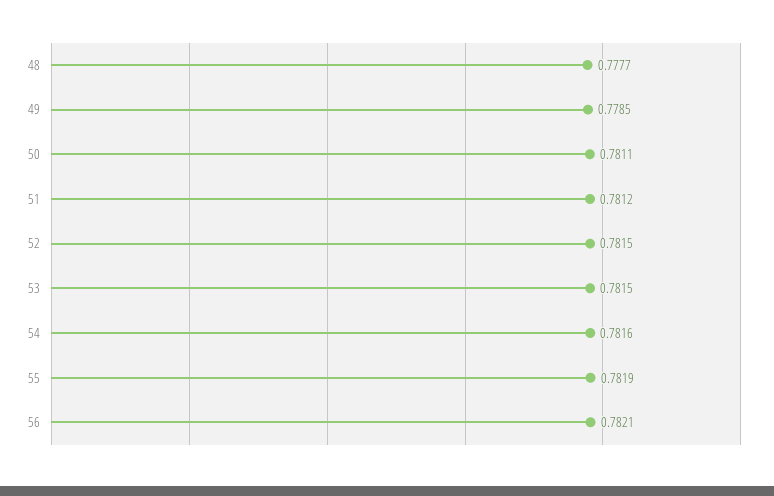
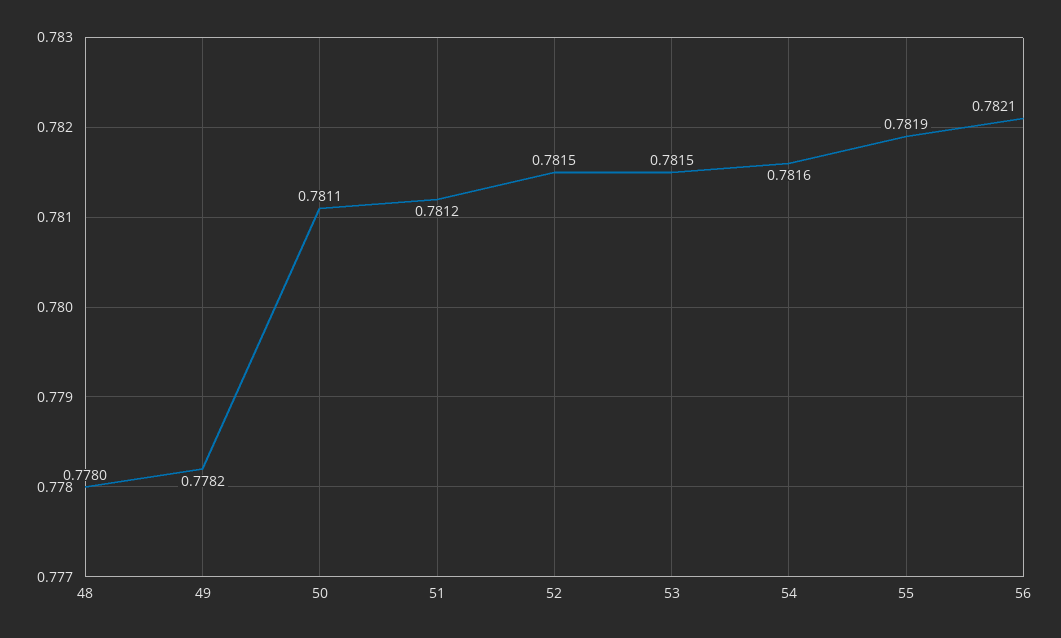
48: 0.7777 -> 0.778
49: 0.7785 -> 0.7782

